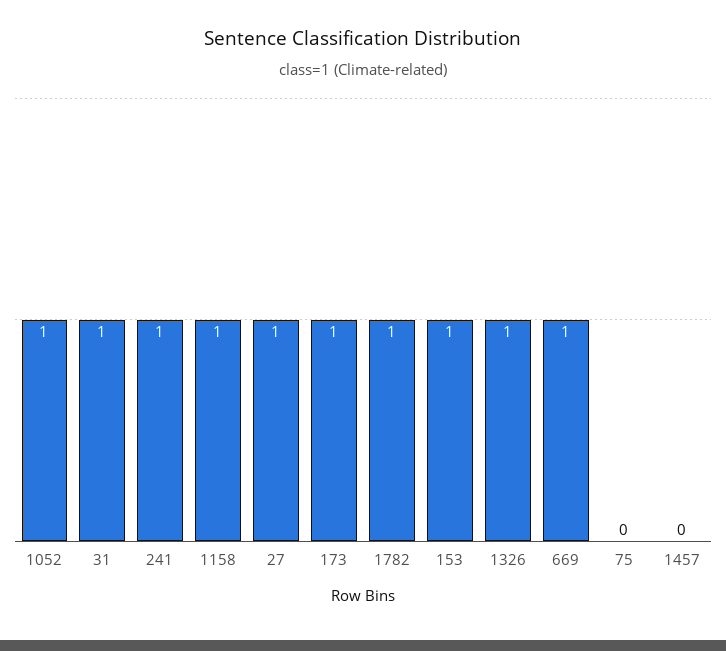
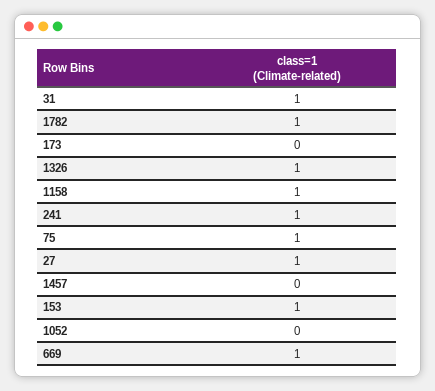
1052: 1 -> 0
173: 1 -> 0
75: 0 -> 1

